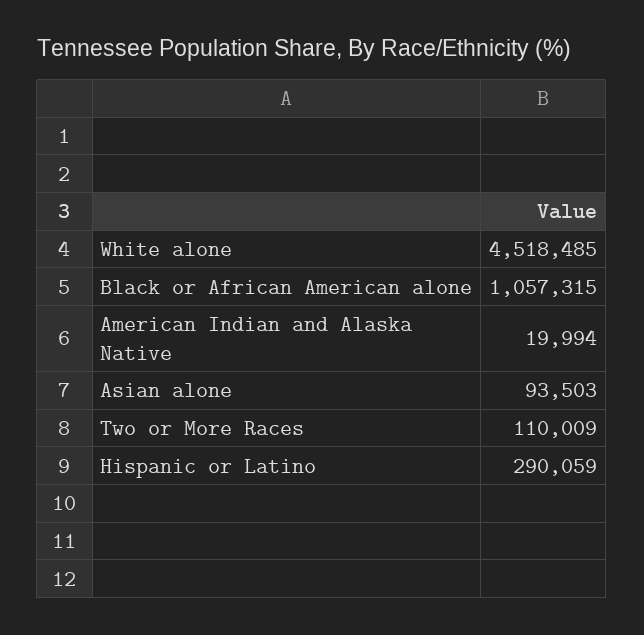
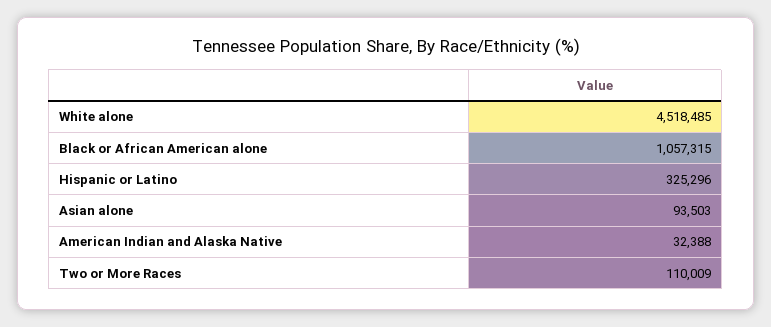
American Indian and Alaska Native: 19994 -> 32388
Hispanic or Latino: 290059 -> 325296

